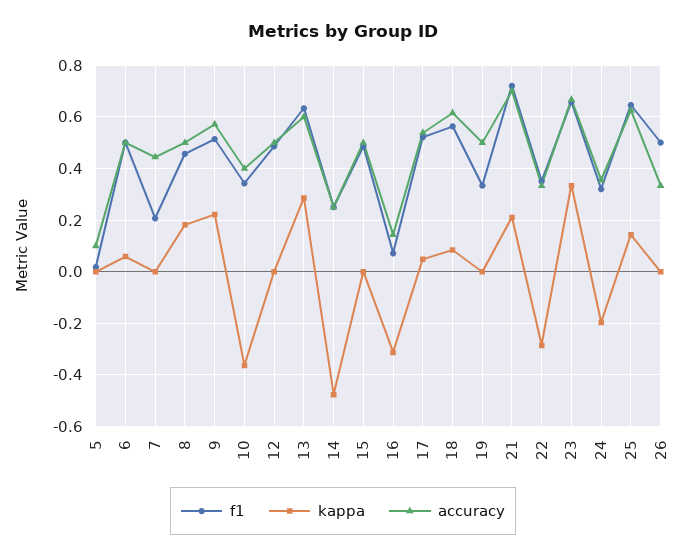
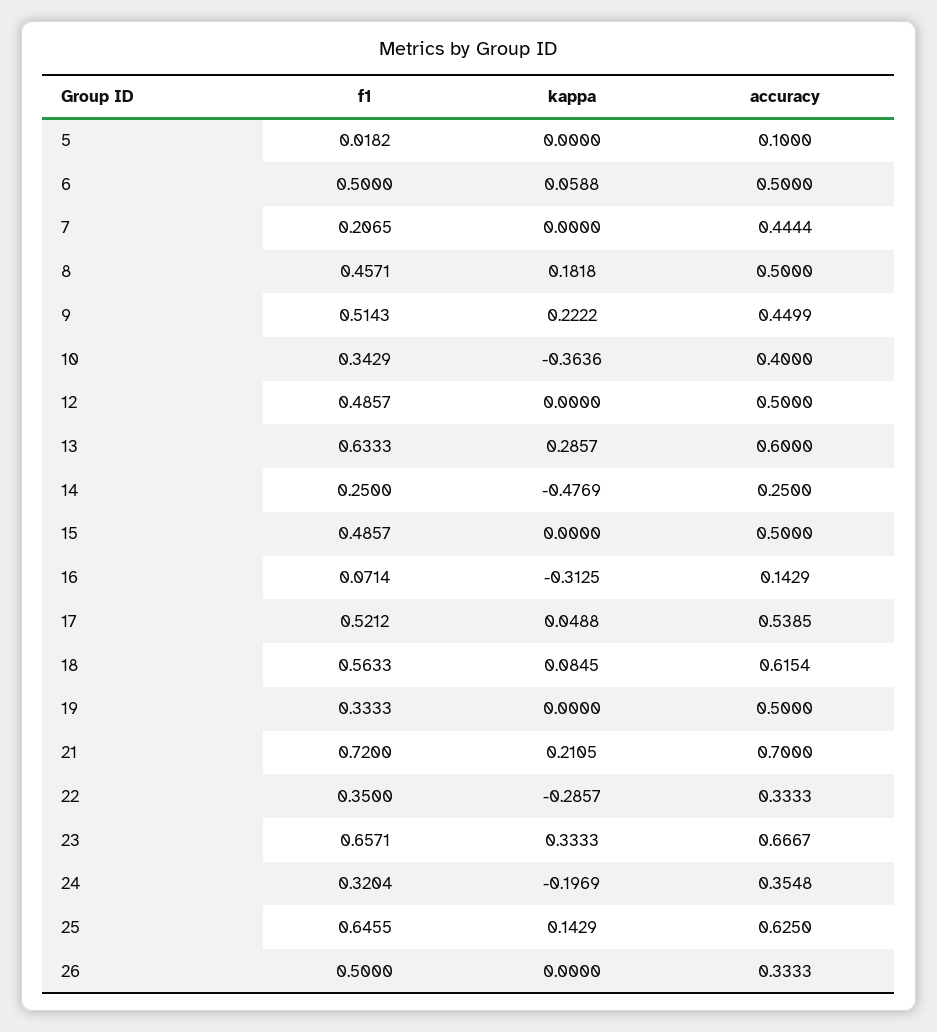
accuracy, 9: 0.575 -> 0.4499

